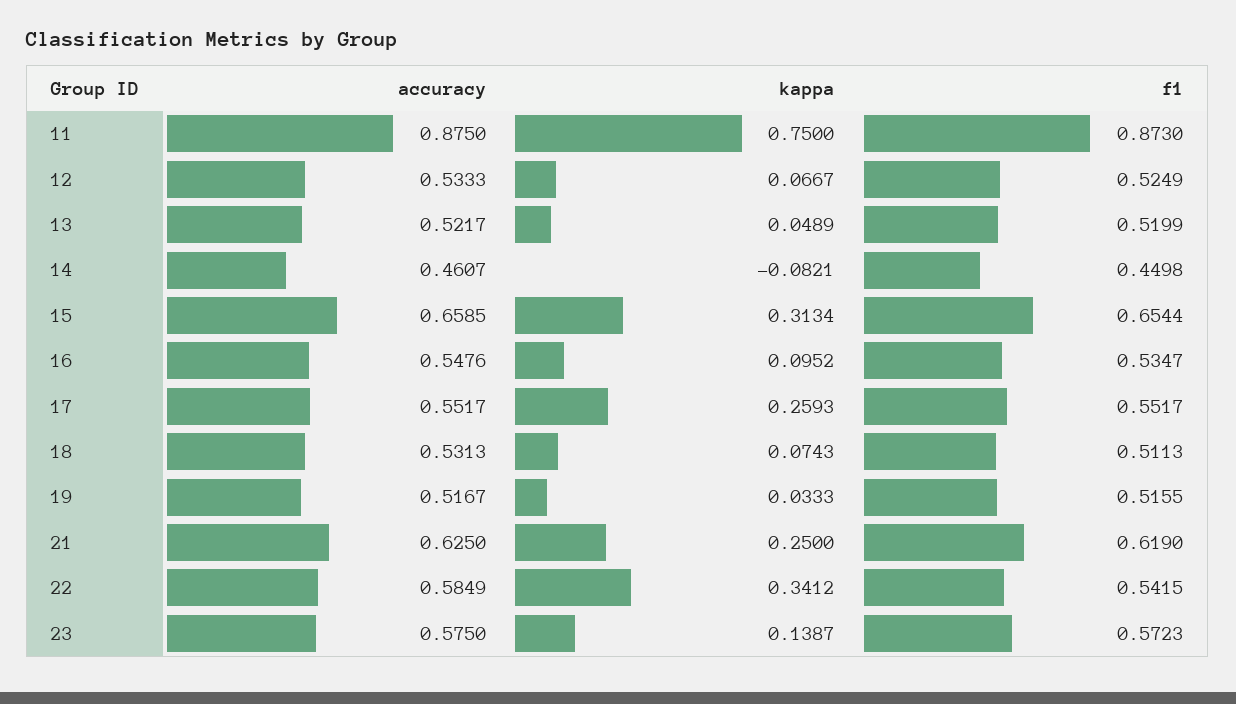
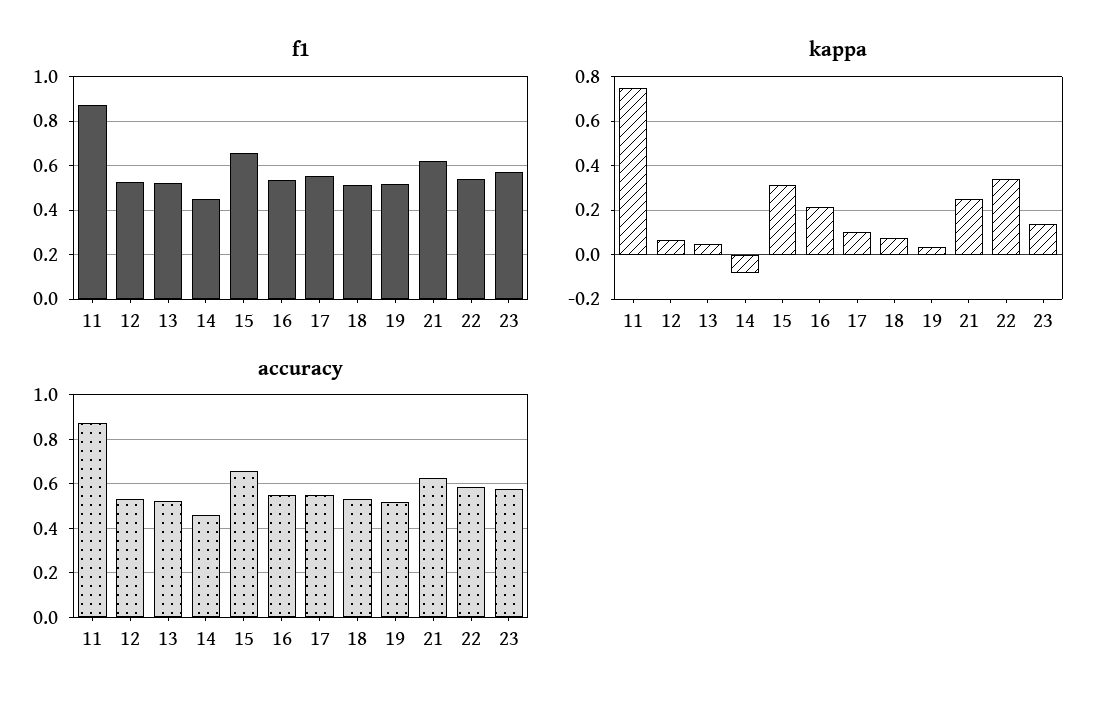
kappa, 16: 0.0952 -> 0.2
kappa, 17: 0.2593 -> 0.1

